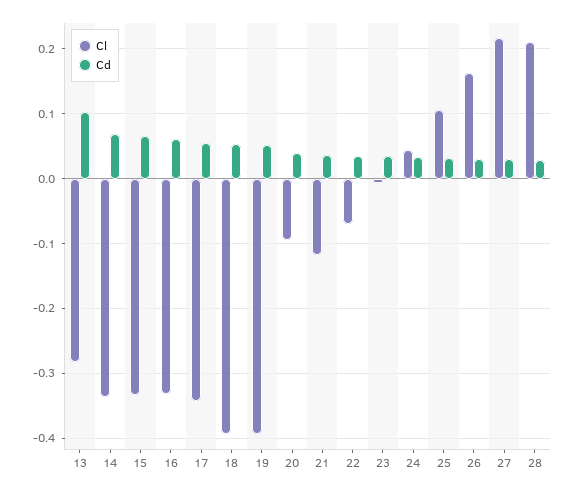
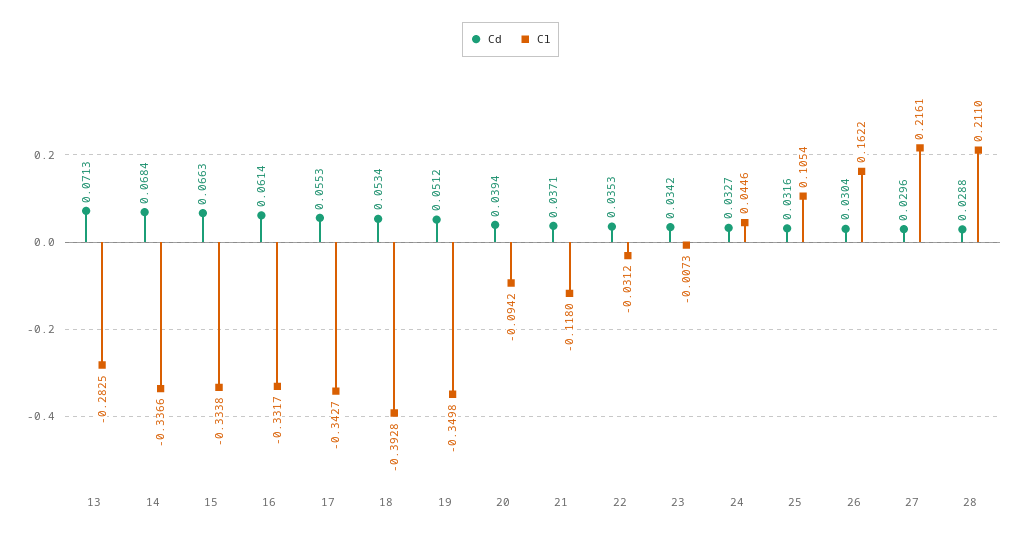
Cd, 13: 0.1 -> 0.0713
Cl, 19: -0.39 -> -0.3498
Cl, 22: -0.07 -> -0.0312

